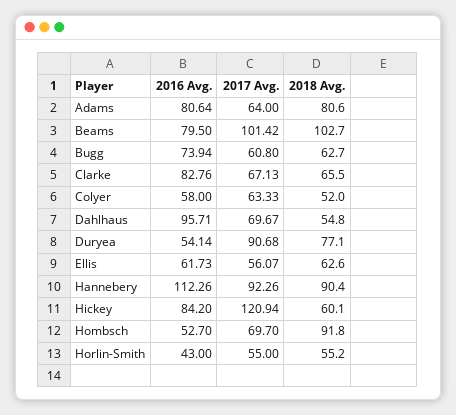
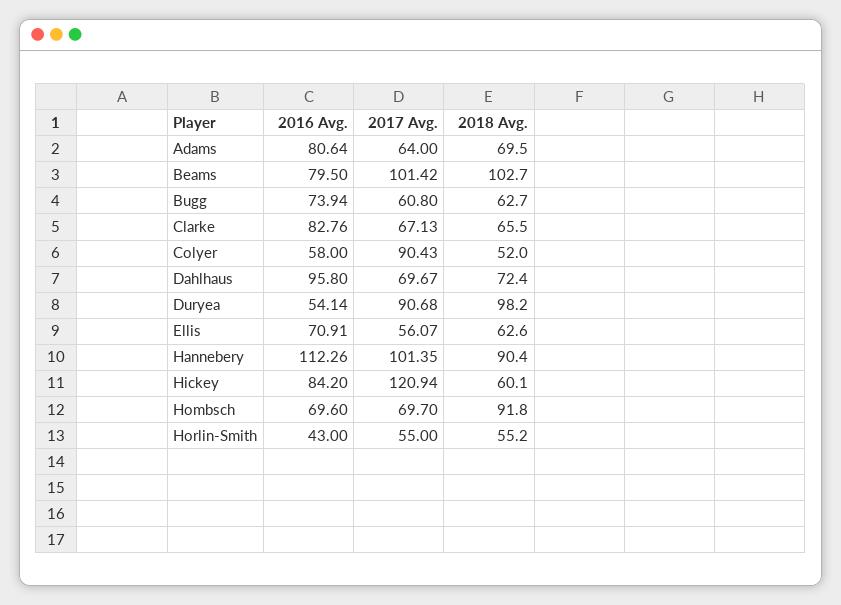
2018 Avg., Adams: 80.6 -> 69.5
2017 Avg., Colyer: 63.33 -> 90.43
2016 Avg., Dahlhaus: 95.71 -> 95.8
2018 Avg., Dahlhaus: 54.8 -> 72.4
2018 Avg., Duryea: 77.1 -> 98.2
2016 Avg., Ellis: 61.73 -> 70.91
2017 Avg., Hannebery: 92.26 -> 101.35
2016 Avg., Hombsch: 52.7 -> 69.6

